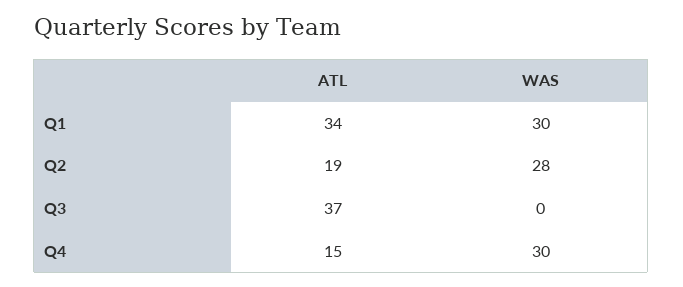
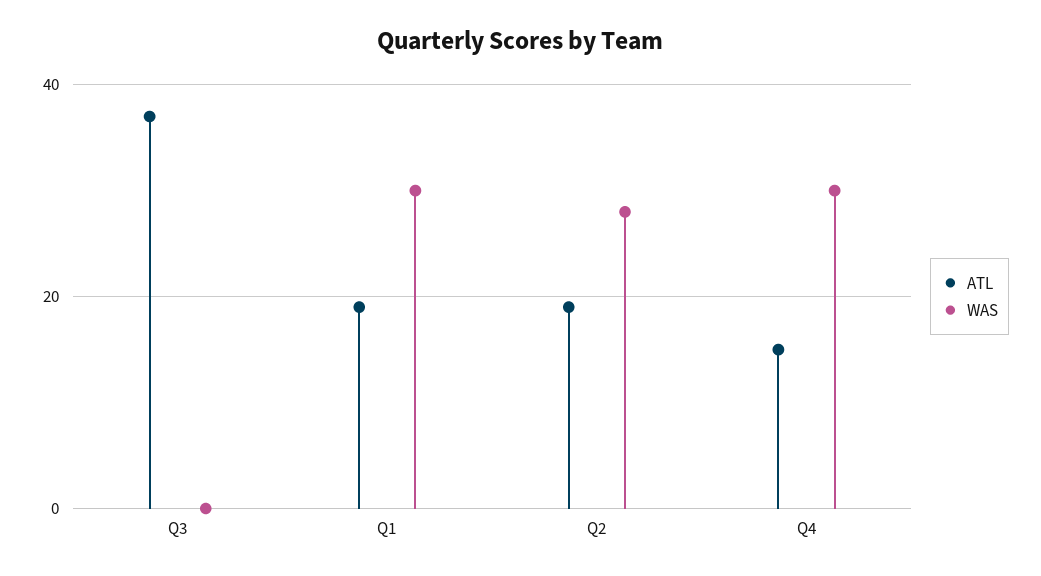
ATL, Q1: 34 -> 20

